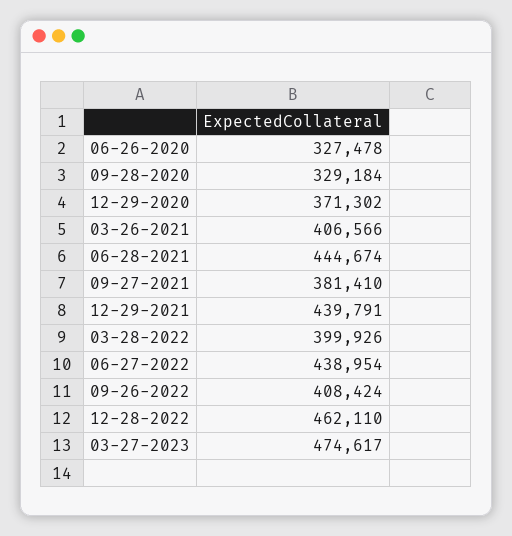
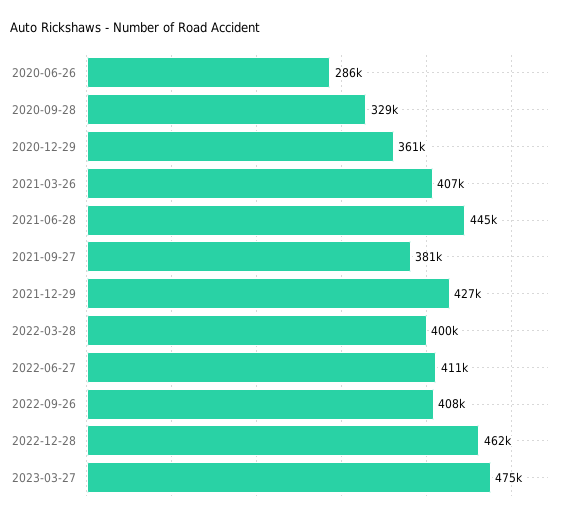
06-26-2020: 327478 -> 286000
12-29-2020: 371302 -> 361000
12-29-2021: 439791 -> 427000
06-27-2022: 438954 -> 411000

